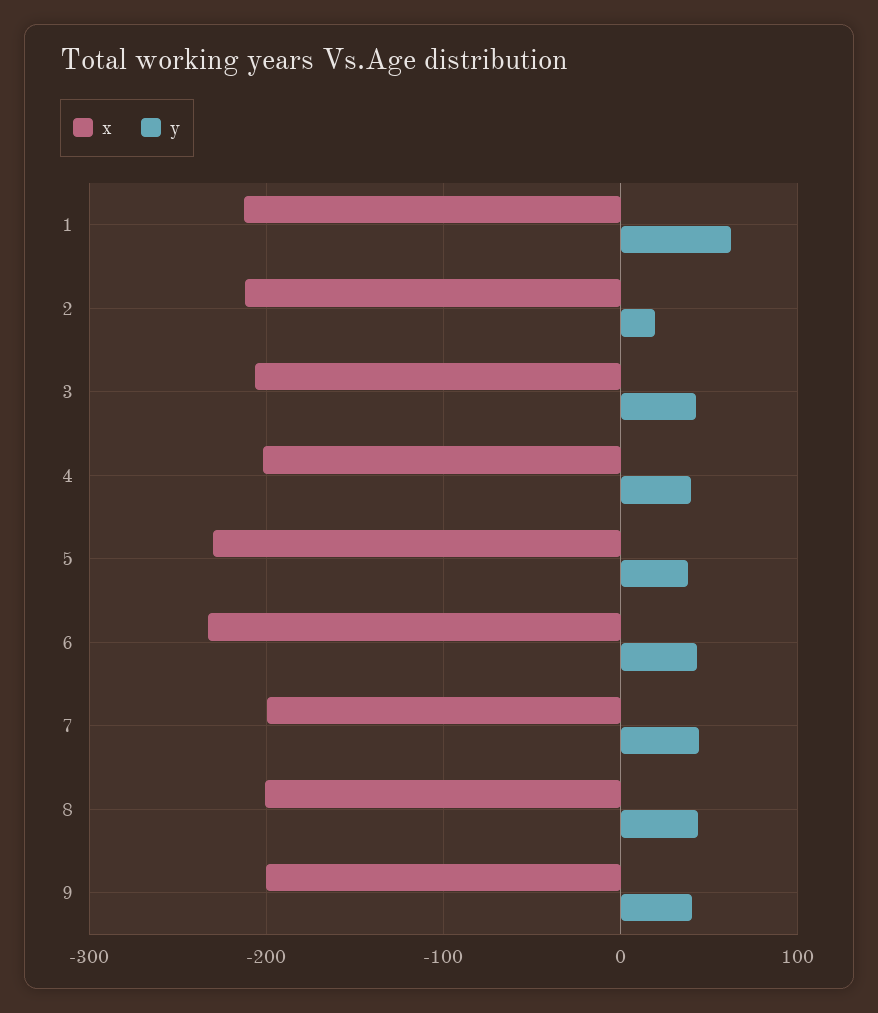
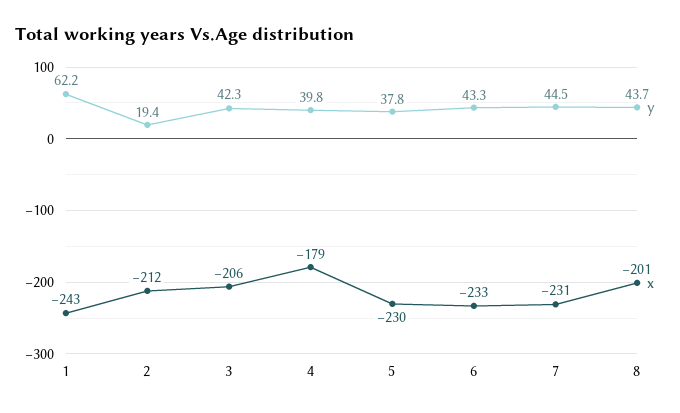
x, 1: -210 -> -243
x, 4: -200 -> -179
x, 7: -200 -> -231
x, 9: -200 -> none
y, 9: 40 -> none

